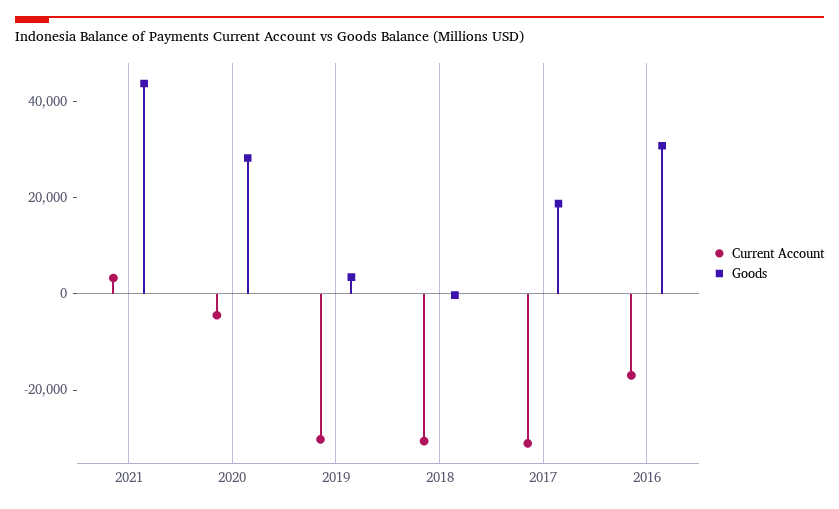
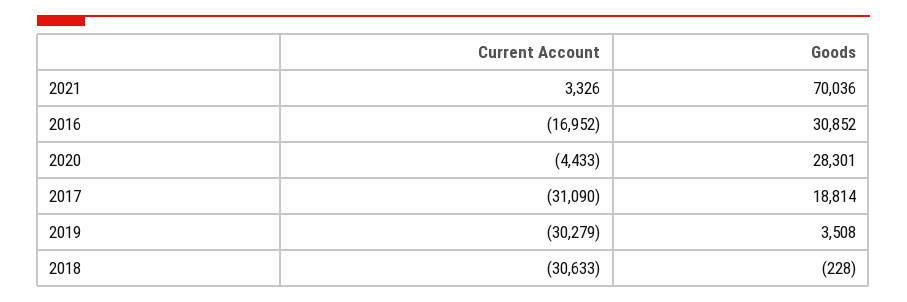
Goods, 2021: 45000 -> 70036

